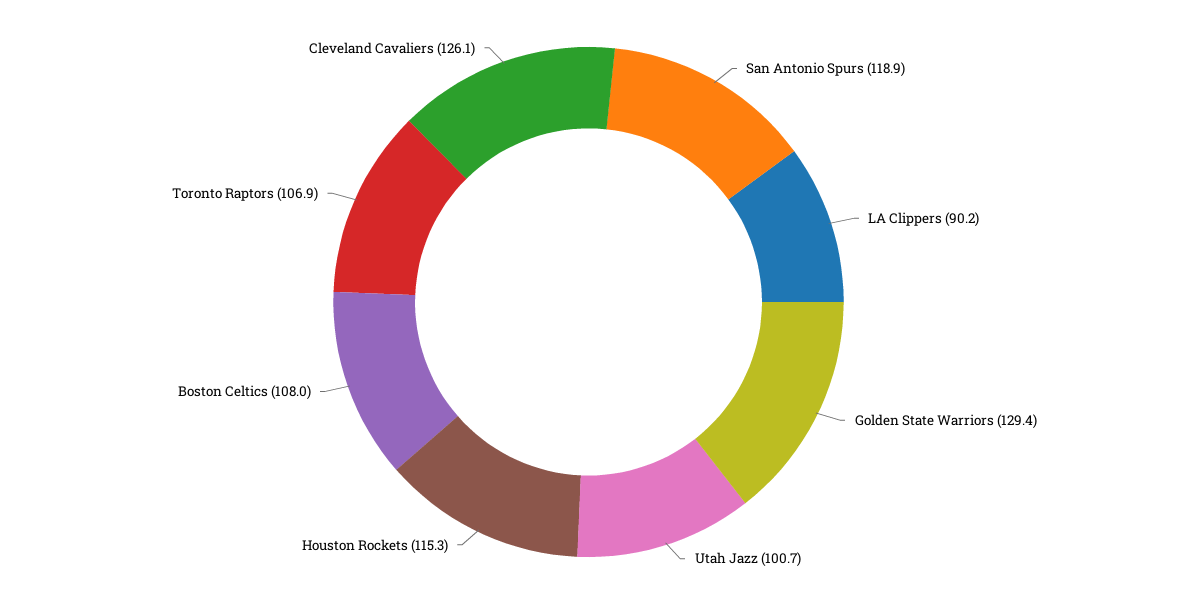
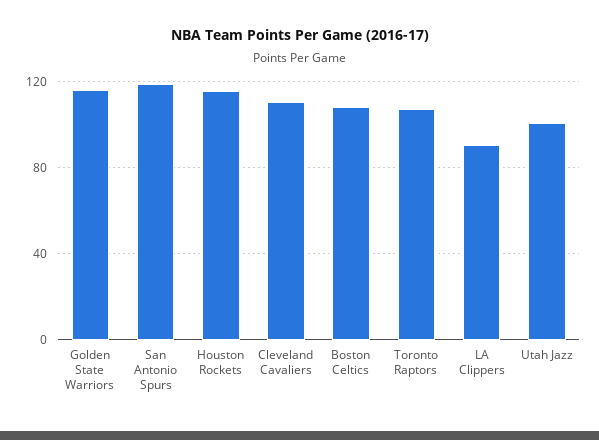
Golden State Warriors: 129.4 -> 115
Cleveland Cavaliers: 126.1 -> 110

